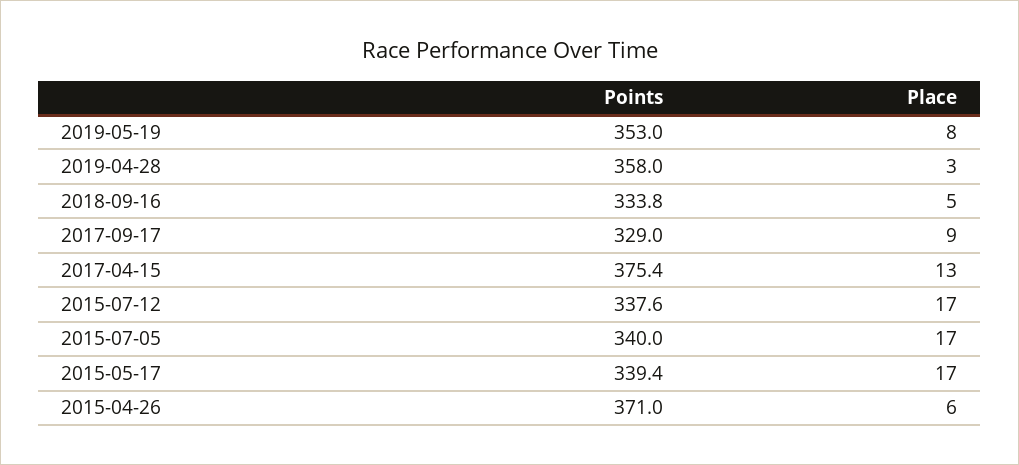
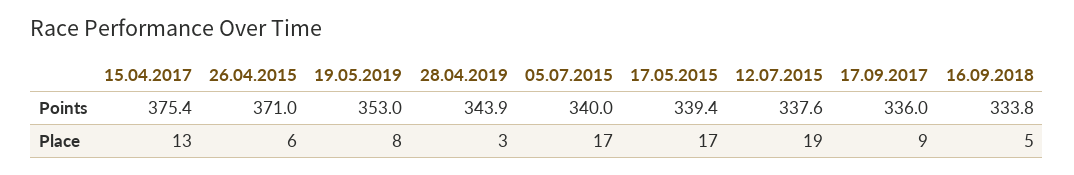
Points, 2019-04-28: 358 -> 343.9
Points, 2017-09-17: 329 -> 336
Place, 2015-07-12: 17 -> 19

